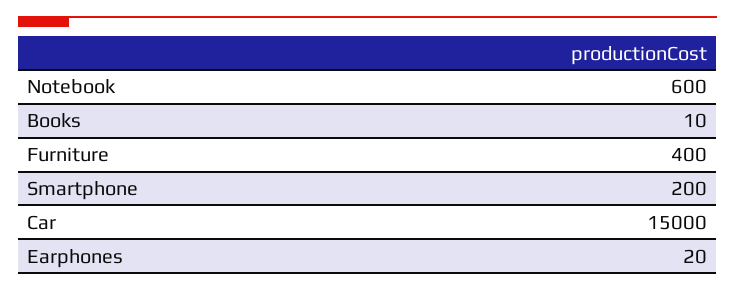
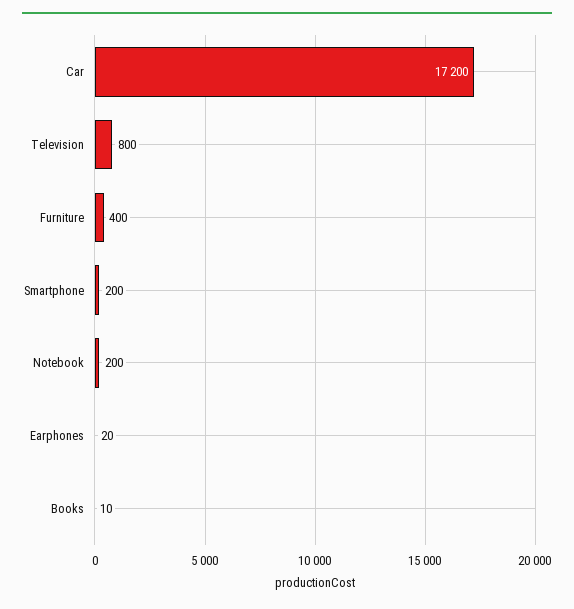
Notebook: 600 -> 200
Car: 15000 -> 17200
Television: none -> 800

